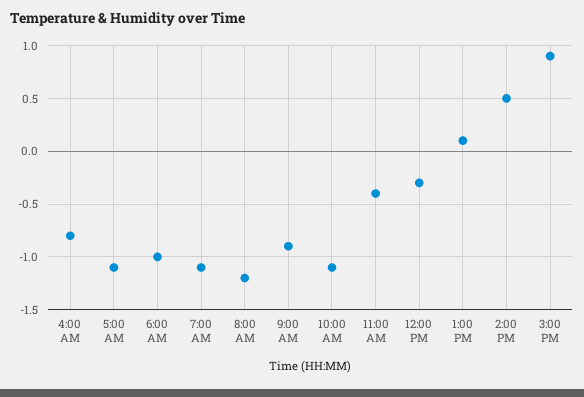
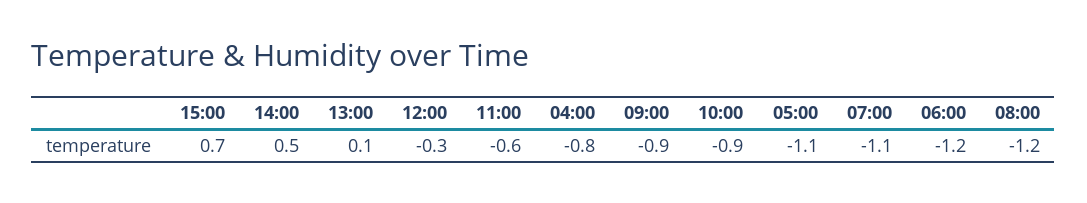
6:00 AM: -1 -> -1.2
10:00 AM: -1.1 -> -0.9
11:00 AM: -0.4 -> -0.6
3:00 PM: 0.9 -> 0.7

